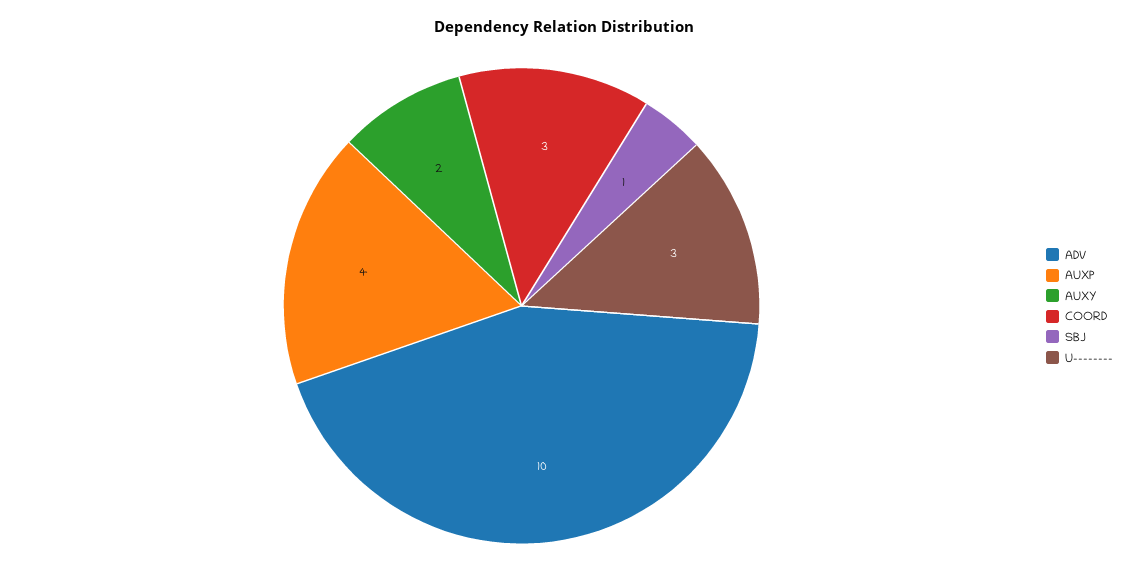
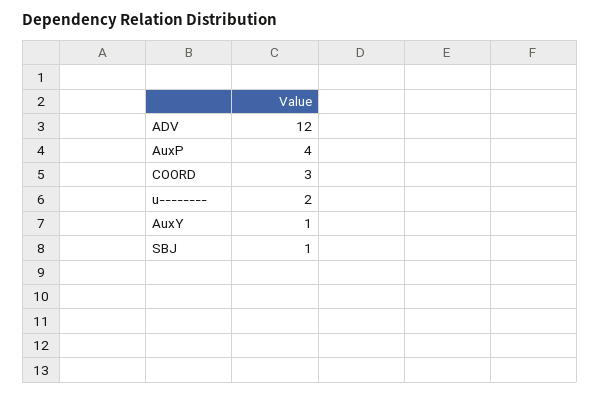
ADV: 10 -> 12
AUXY: 2 -> 1
U--------: 3 -> 2

